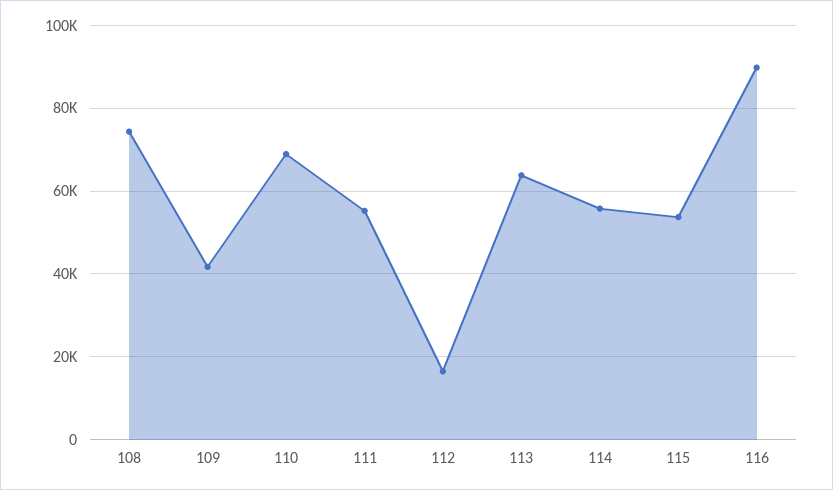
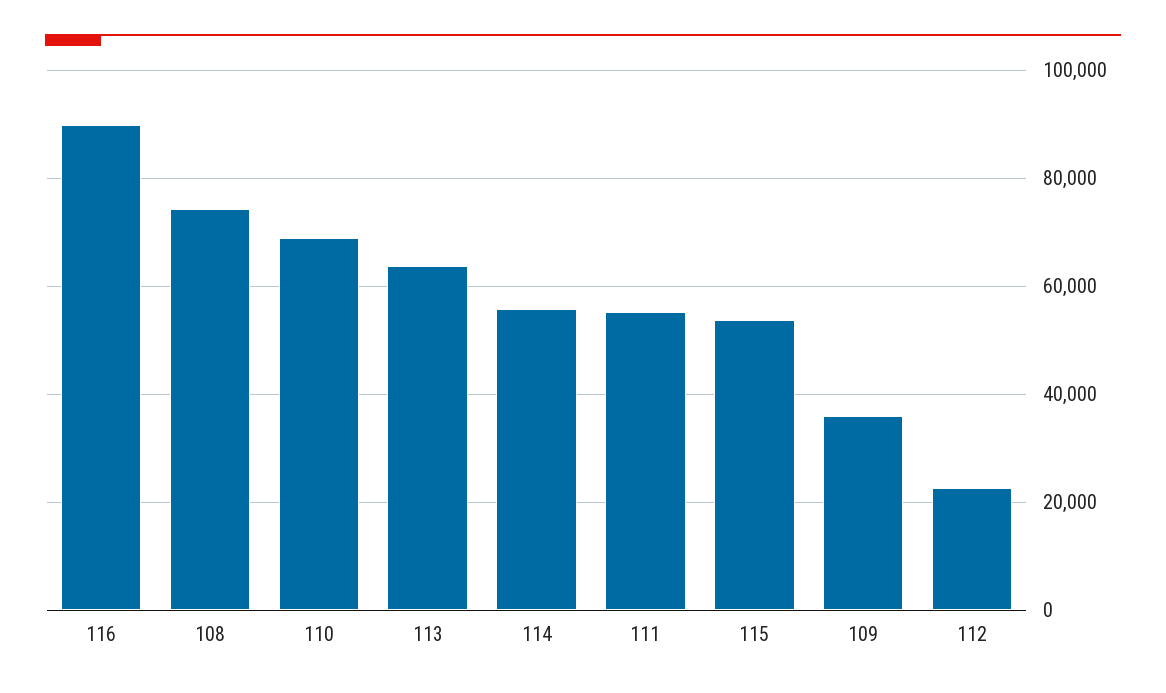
109: 42000 -> 36000
112: 16000 -> 22000

